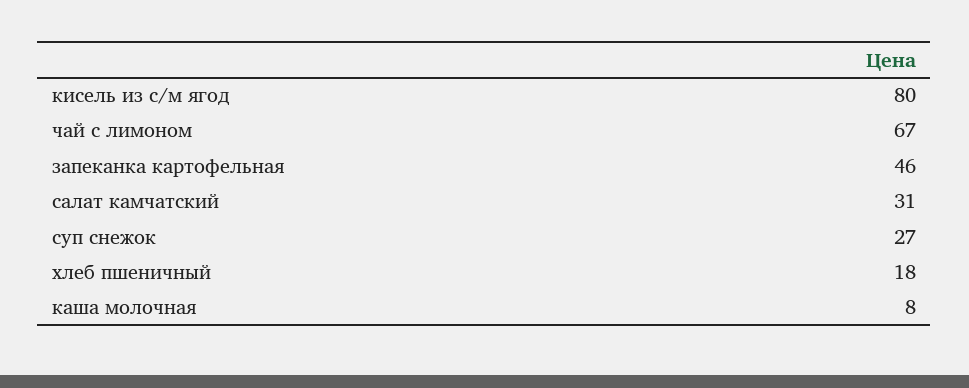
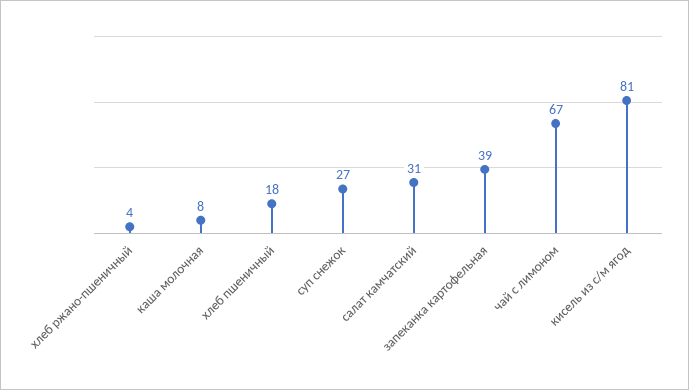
кисель из с/м ягод: 80 -> 81
запеканка картофельная: 46 -> 39
хлеб ржано-пшеничный: none -> 4

